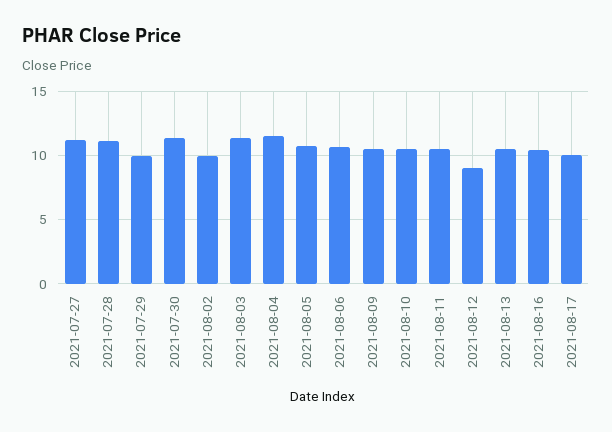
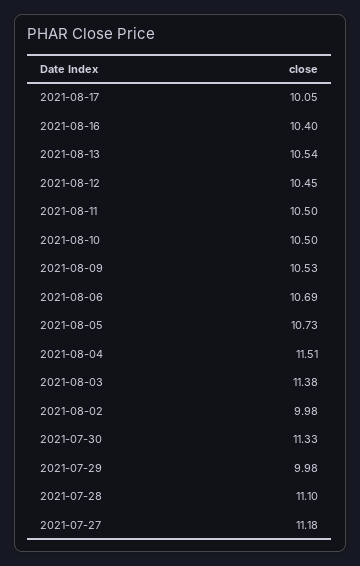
2021-08-12: 9 -> 10.45

